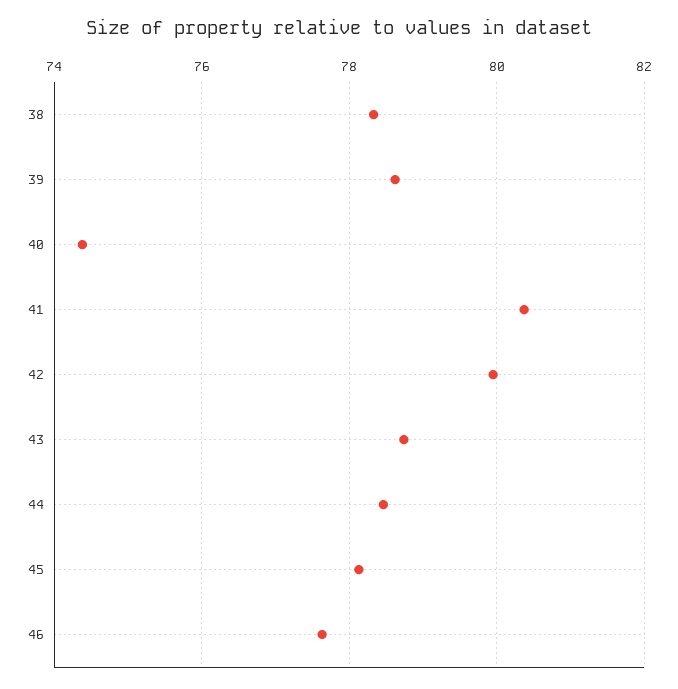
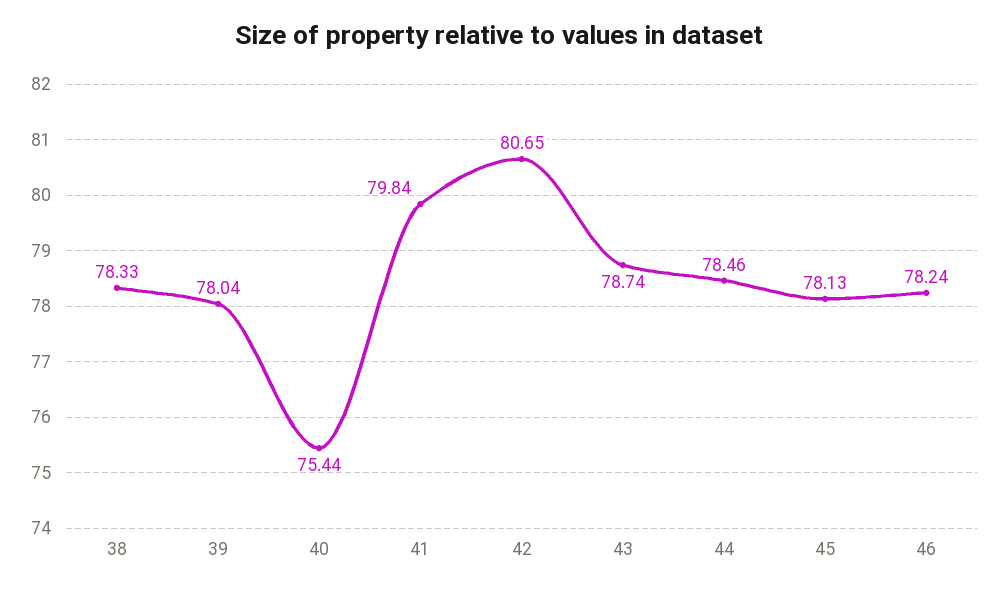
39: 78.6 -> 78.04
40: 74.4 -> 75.44
41: 80.4 -> 79.84
42: 80 -> 80.65
46: 77.6 -> 78.24

